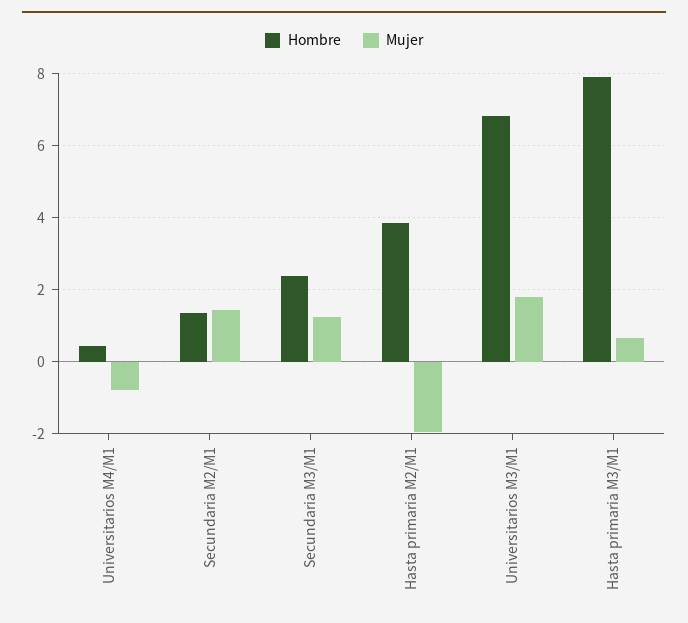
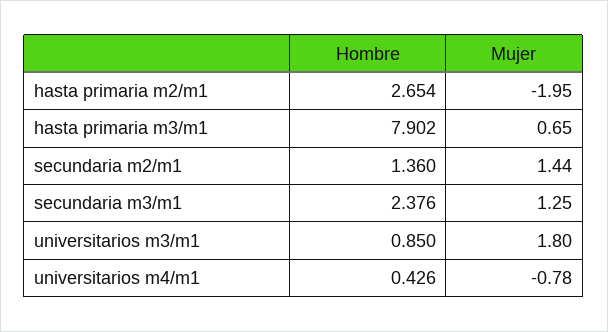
Hombre, Hasta primaria M2/M1: 3.8 -> 2.654
Hombre, Universitarios M3/M1: 6.8 -> 0.85

